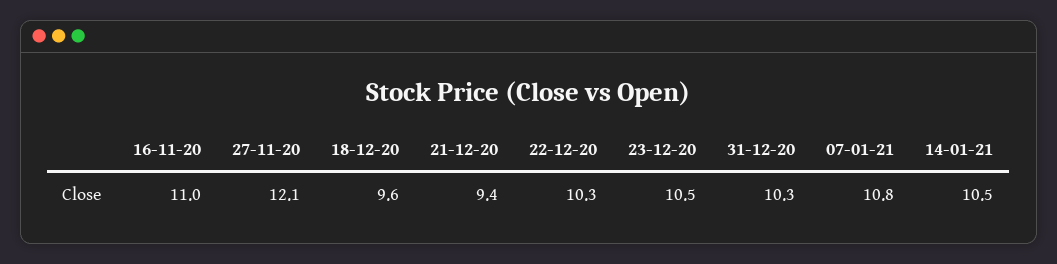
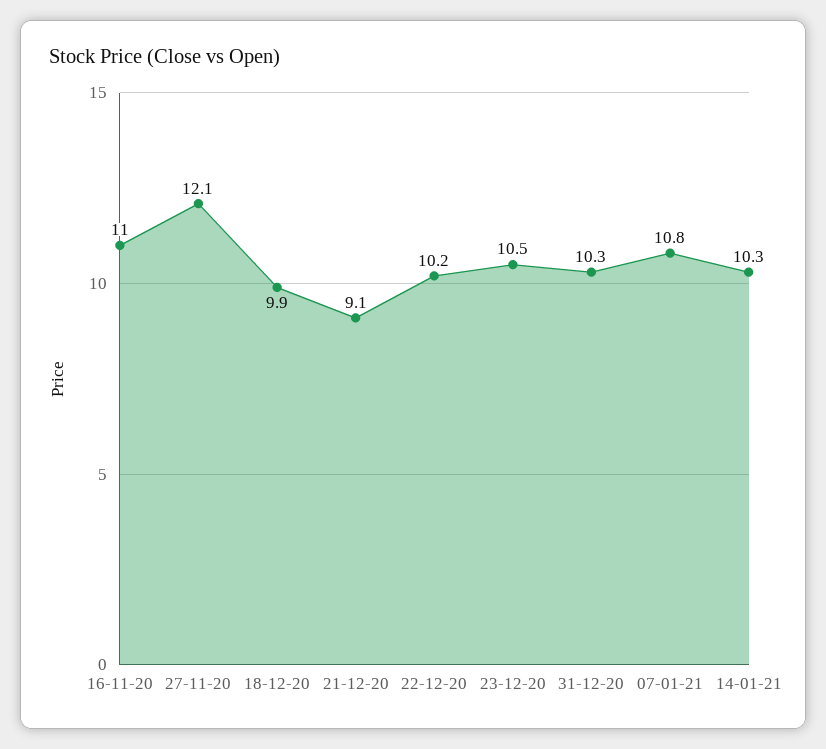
18-12-20: 9.6 -> 9.9
21-12-20: 9.4 -> 9.1
22-12-20: 10.3 -> 10.2
14-01-21: 10.5 -> 10.3

